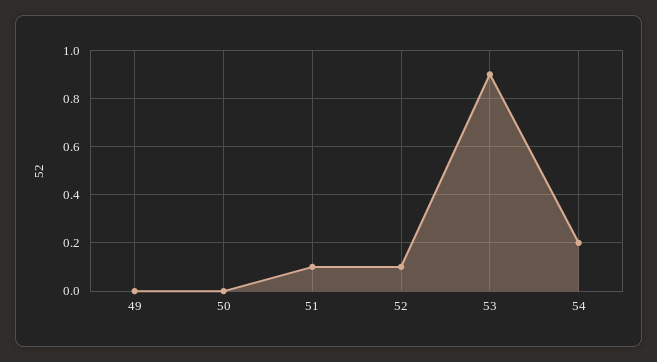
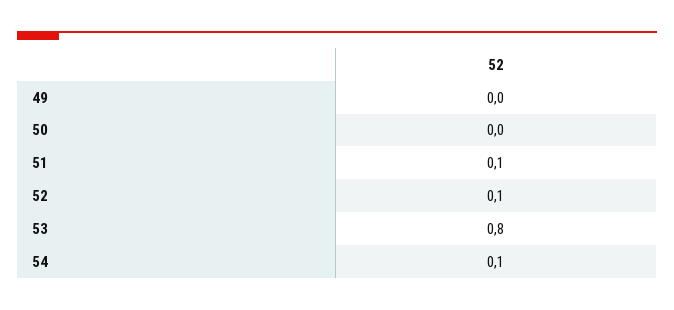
53: 0.9 -> 0.8
54: 0.2 -> 0.1

